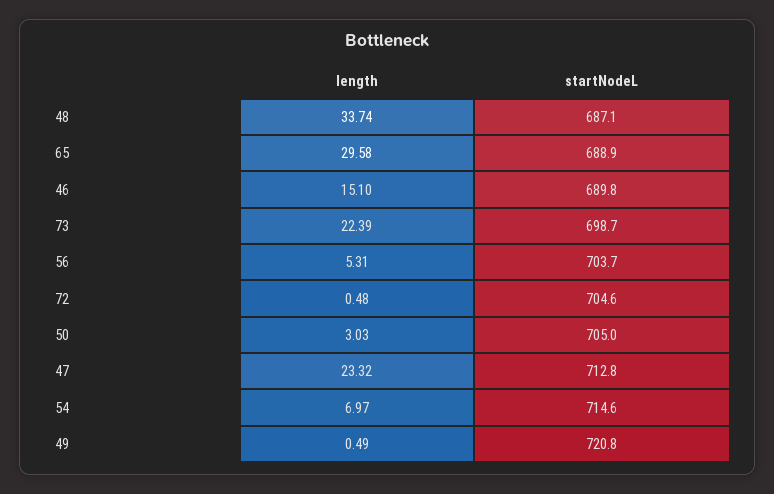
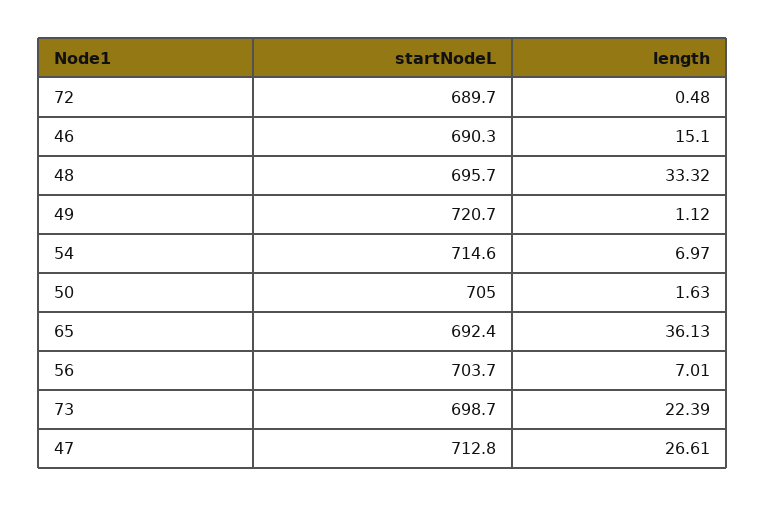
length, 48: 33.74 -> 33.32
startNodeL, 48: 687.1 -> 695.7
length, 65: 29.58 -> 36.13
startNodeL, 65: 688.9 -> 692.4
startNodeL, 46: 689.8 -> 690.3
length, 56: 5.31 -> 7.01
startNodeL, 72: 704.6 -> 689.7
length, 50: 3.03 -> 1.63
length, 47: 23.32 -> 26.61
length, 49: 0.49 -> 1.12
startNodeL, 49: 720.8 -> 720.7

